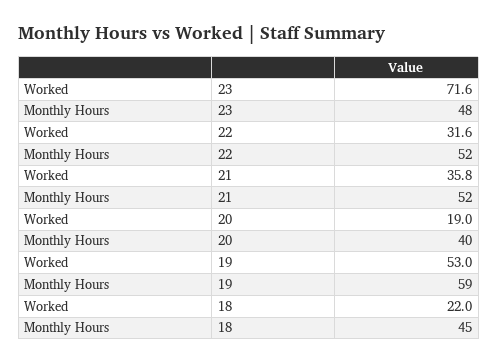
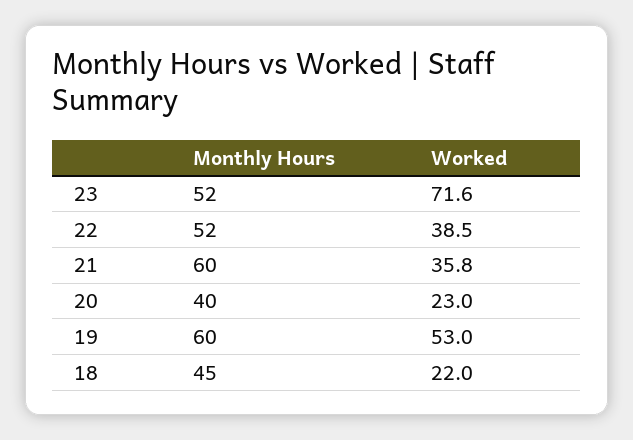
Monthly Hours, 23: 48 -> 52
Worked, 22: 31.6 -> 38.5
Monthly Hours, 21: 52 -> 60
Worked, 20: 19 -> 23
Monthly Hours, 19: 59 -> 60

